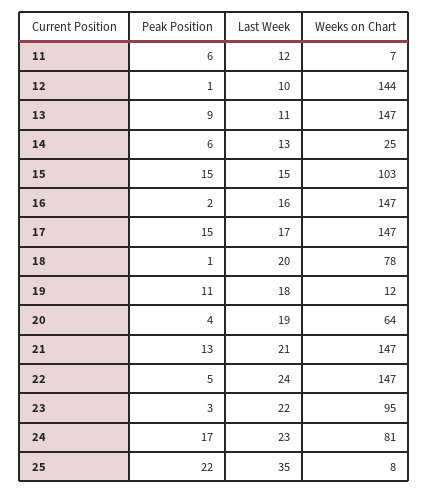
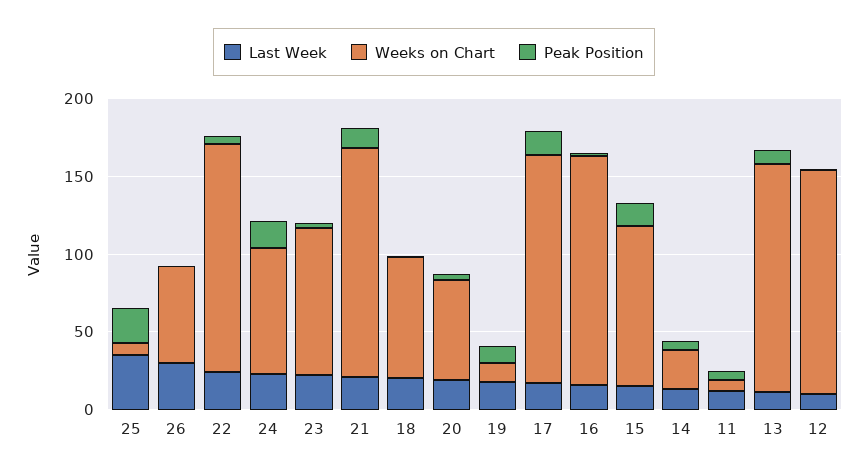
Last Week, 26: none -> 30
Weeks on Chart, 26: none -> 60
Peak Position, 26: none -> 0

